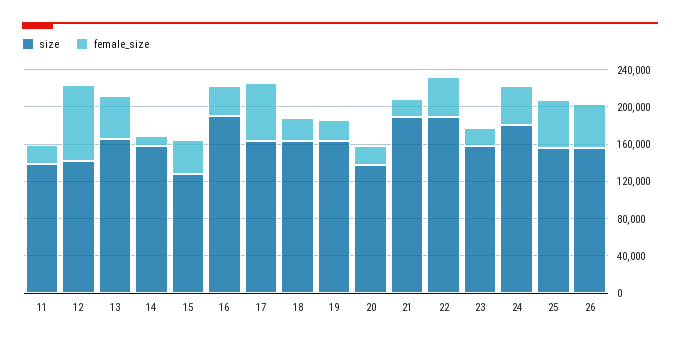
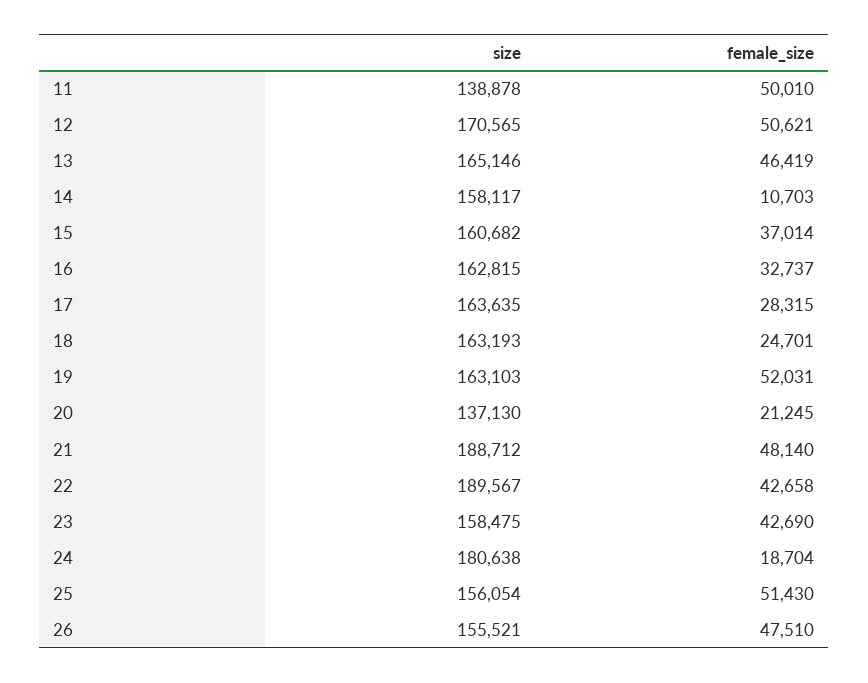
female_size, 11: 20000 -> 50010
size, 12: 140000 -> 170565
female_size, 12: 80000 -> 50621
size, 15: 130000 -> 160682
size, 16: 190000 -> 162815
female_size, 17: 60000 -> 28315
female_size, 19: 20000 -> 52031
female_size, 21: 20000 -> 48140
female_size, 23: 20000 -> 42690
female_size, 24: 40000 -> 18704

